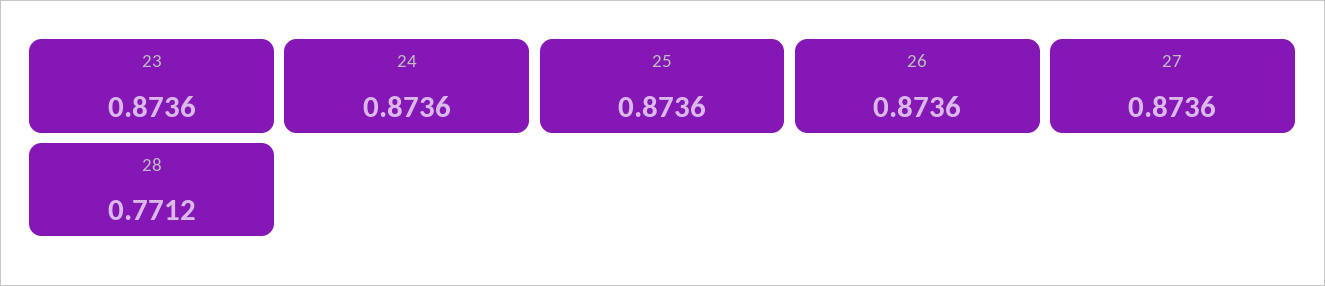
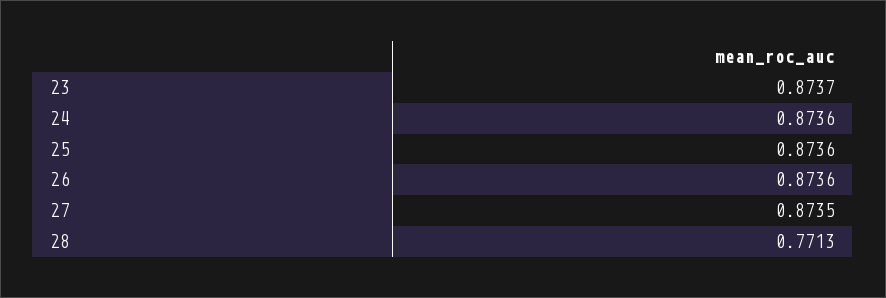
23: 0.8736 -> 0.8737
27: 0.8736 -> 0.8735
28: 0.7712 -> 0.7713

